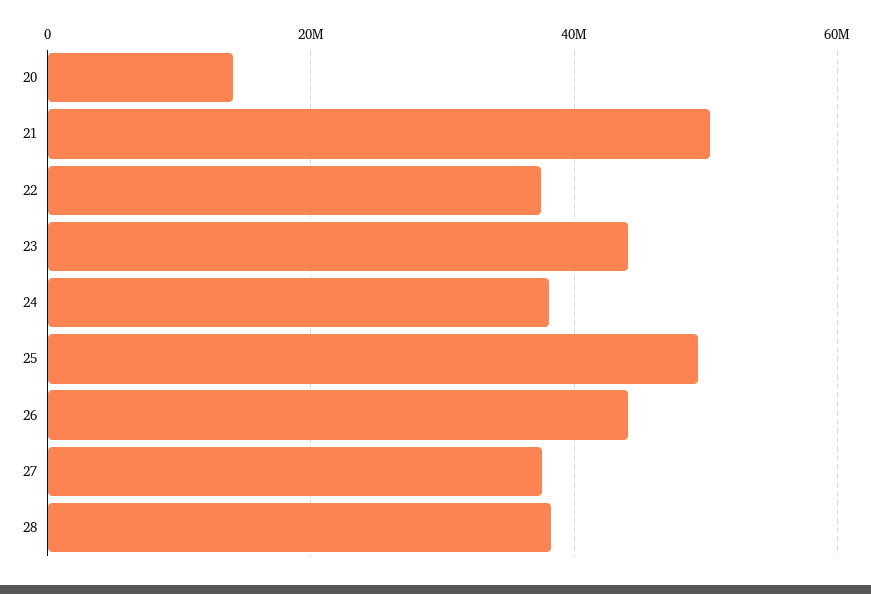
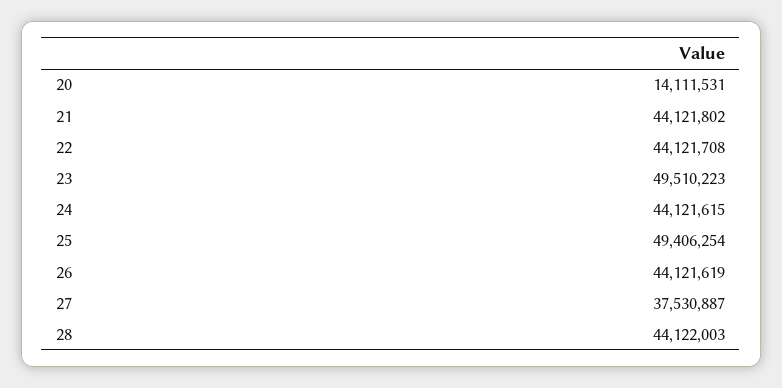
21: 50000000 -> 44121802
22: 38000000 -> 44121708
23: 44000000 -> 49510223
24: 38000000 -> 44121615
28: 38000000 -> 44122003

